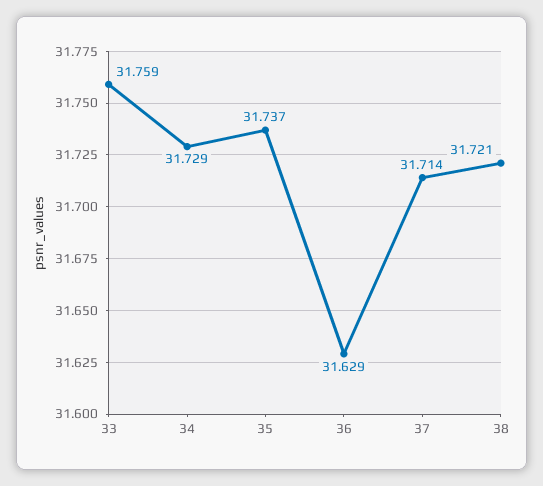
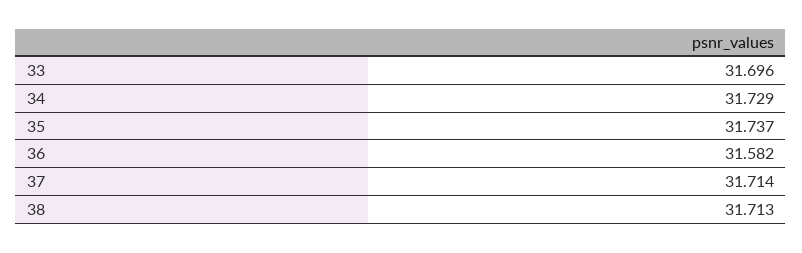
33: 31.759 -> 31.696
36: 31.629 -> 31.582
38: 31.721 -> 31.713

